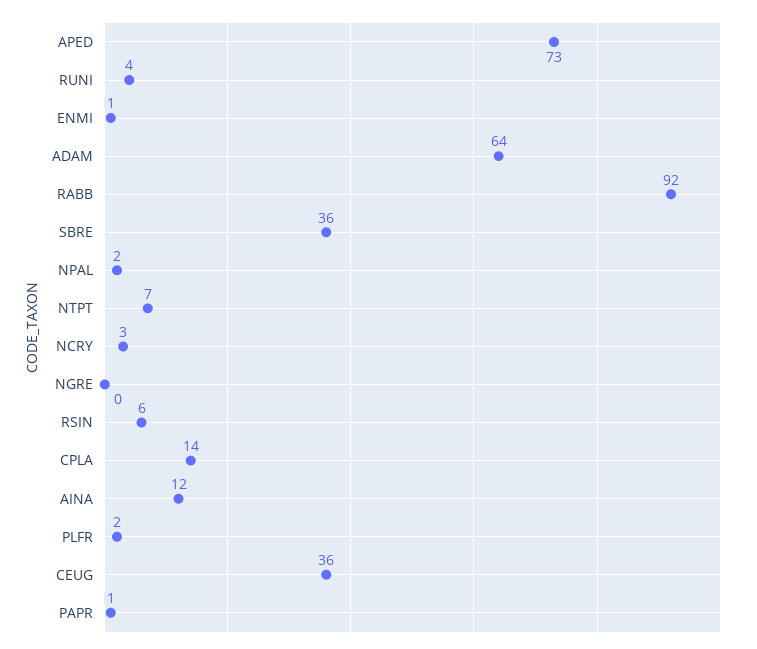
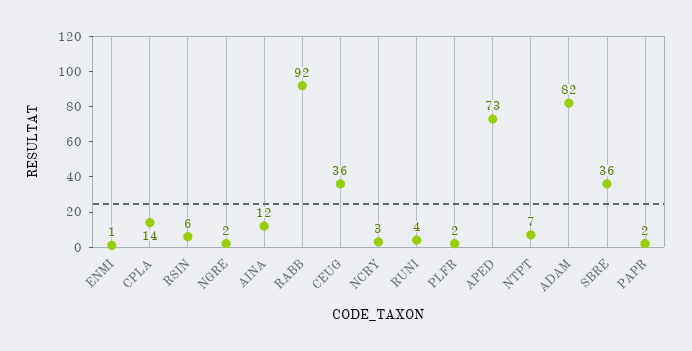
ADAM: 64 -> 82
NPAL: 2 -> none
NGRE: 0 -> 2
PAPR: 1 -> 2

